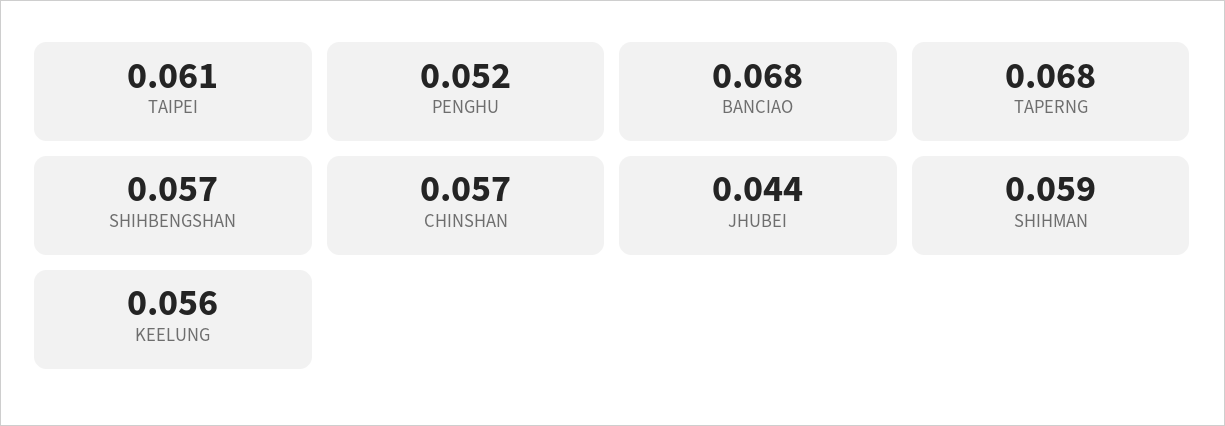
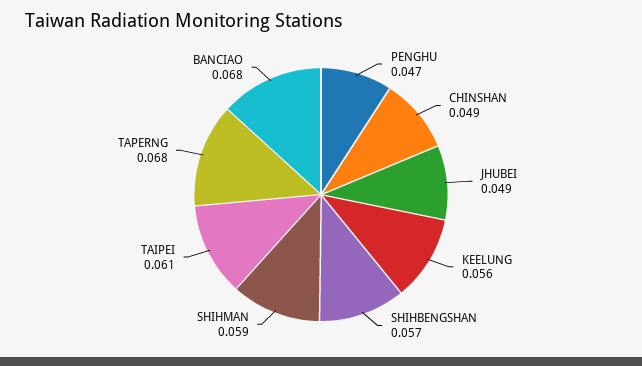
PENGHU: 0.052 -> 0.047
CHINSHAN: 0.057 -> 0.049
JHUBEI: 0.044 -> 0.049

